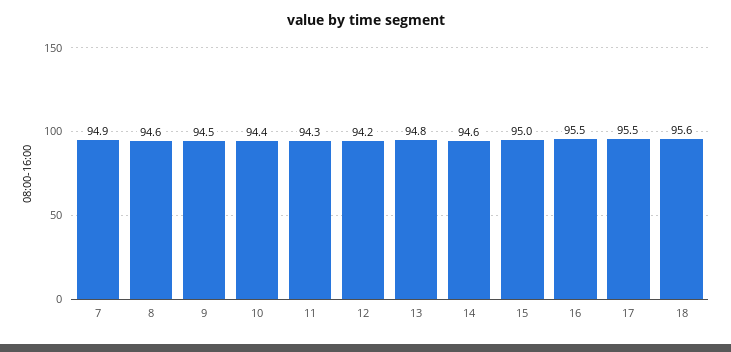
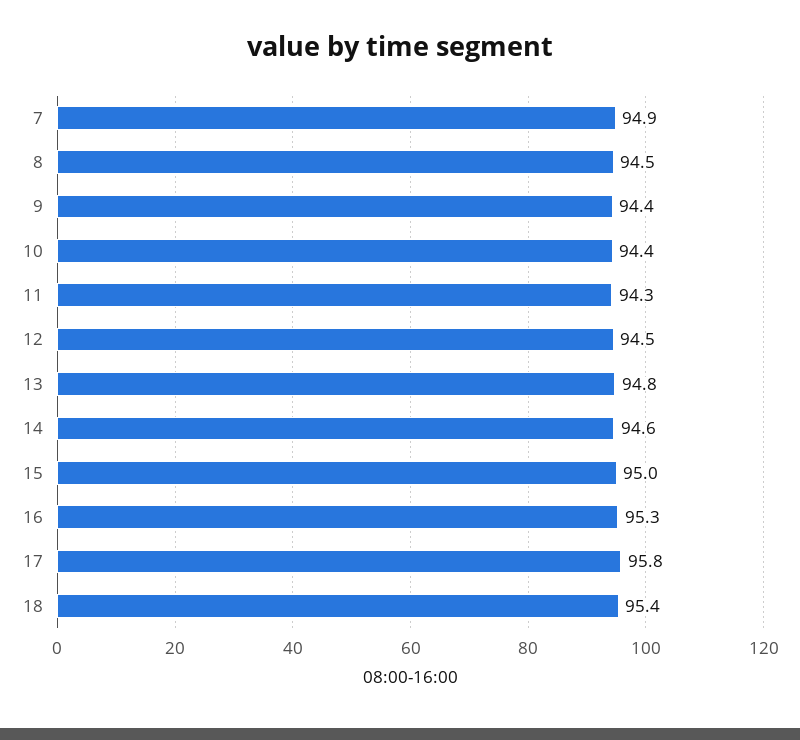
8: 94.6 -> 94.5
9: 94.5 -> 94.4
12: 94.2 -> 94.5
16: 95.5 -> 95.3
17: 95.5 -> 95.8
18: 95.6 -> 95.4

